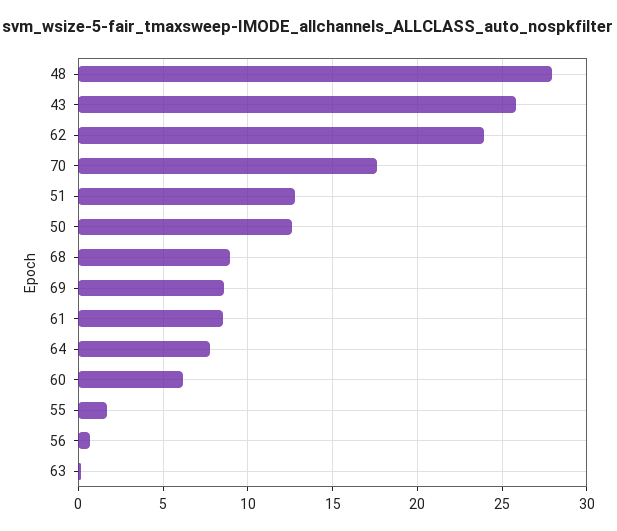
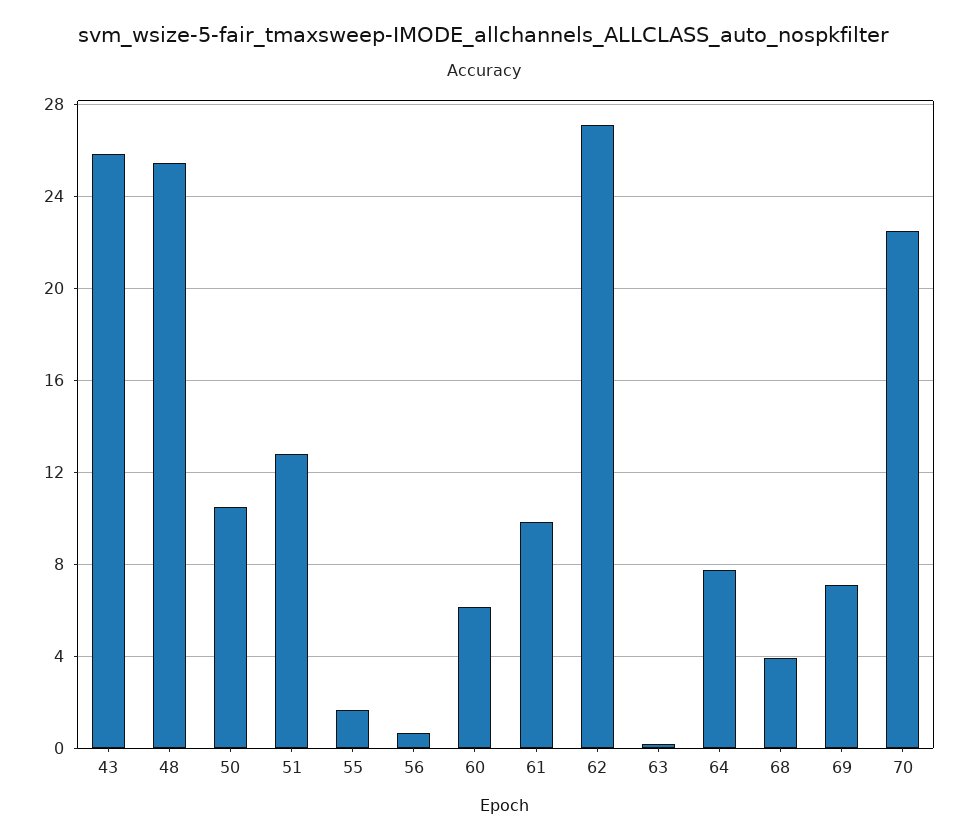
48: 28 -> 25.5
62: 24 -> 27
70: 17.5 -> 22.5
50: 12.5 -> 10.5
68: 9 -> 4
69: 8.5 -> 7
61: 8.5 -> 10

